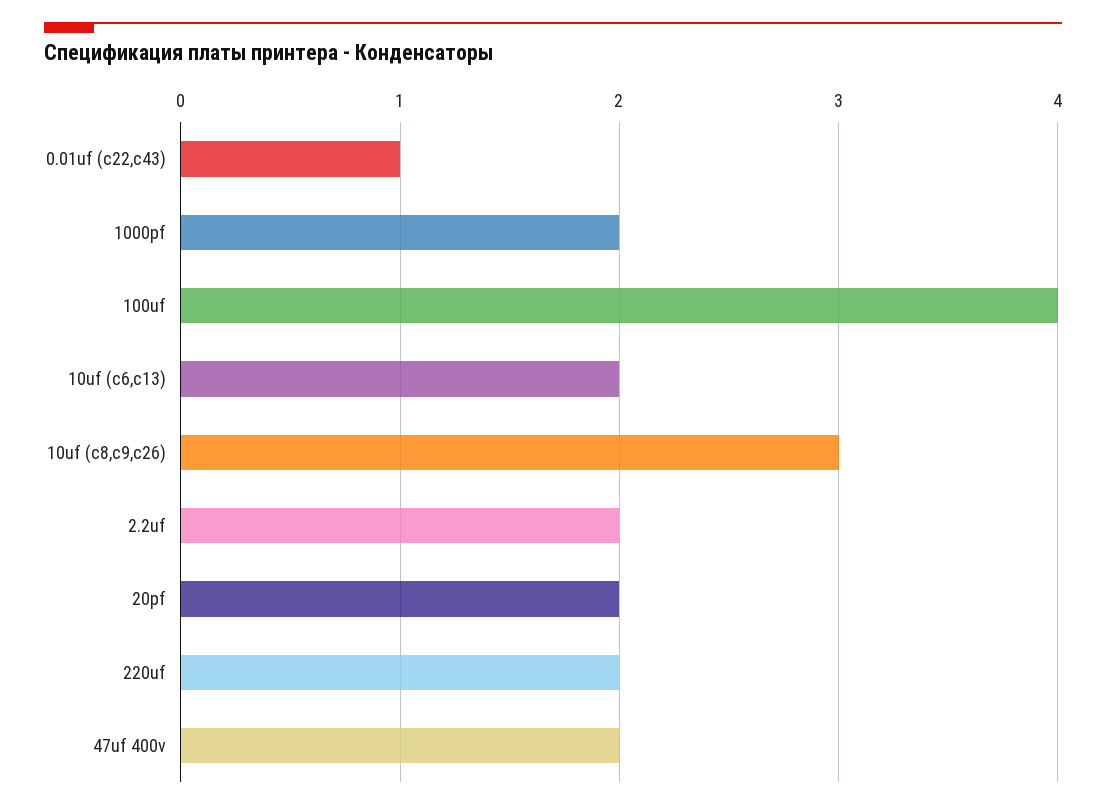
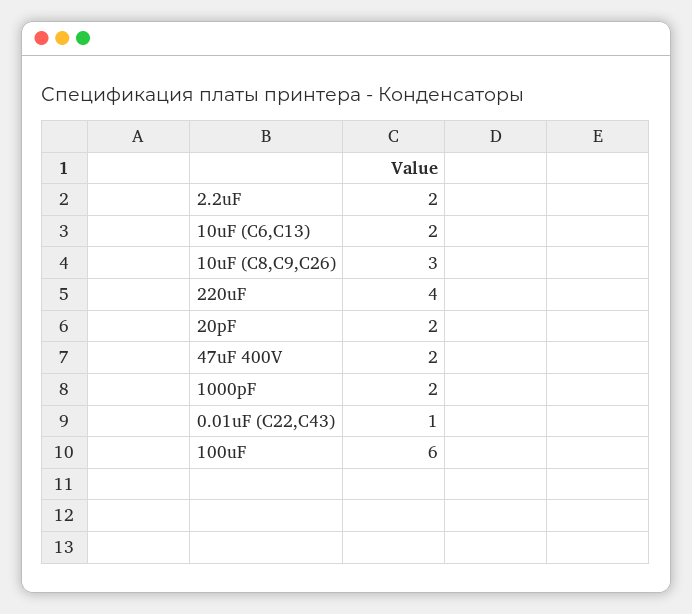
100uf: 4 -> 6
220uf: 2 -> 4

